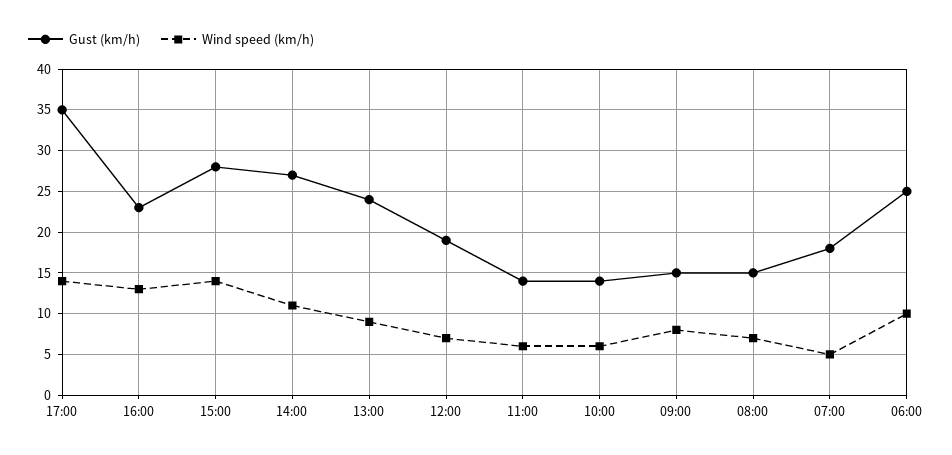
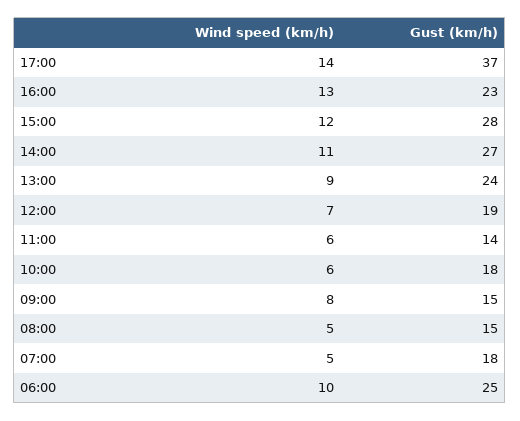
Gust (km/h), 17:00: 35 -> 37
Wind speed (km/h), 15:00: 14 -> 12
Gust (km/h), 10:00: 14 -> 18
Wind speed (km/h), 08:00: 7 -> 5

